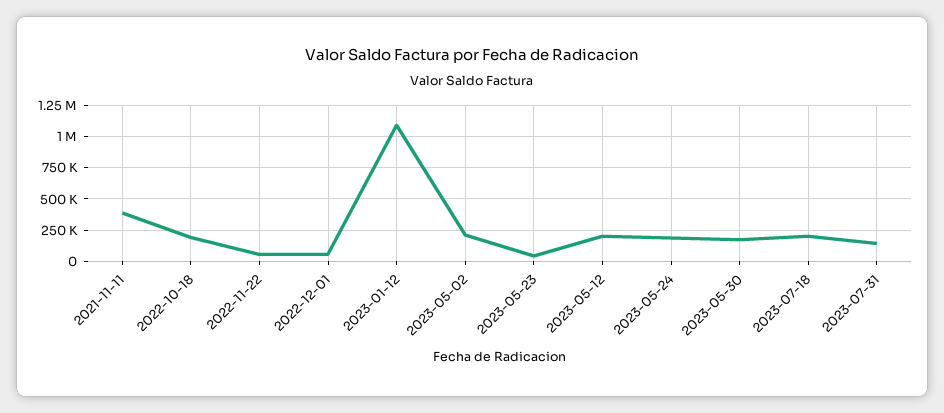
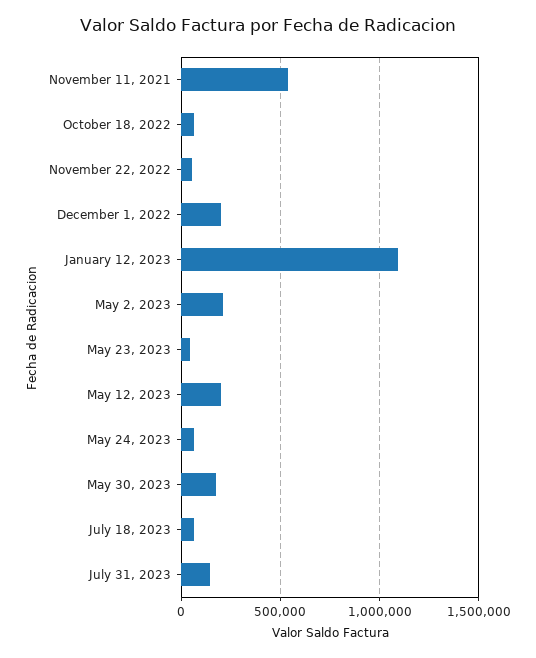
2021-11-11: 400000 -> 550000
2022-10-18: 200000 -> 50000
2022-12-01: 50000 -> 200000
2023-05-24: 200000 -> 50000
2023-07-18: 200000 -> 50000

